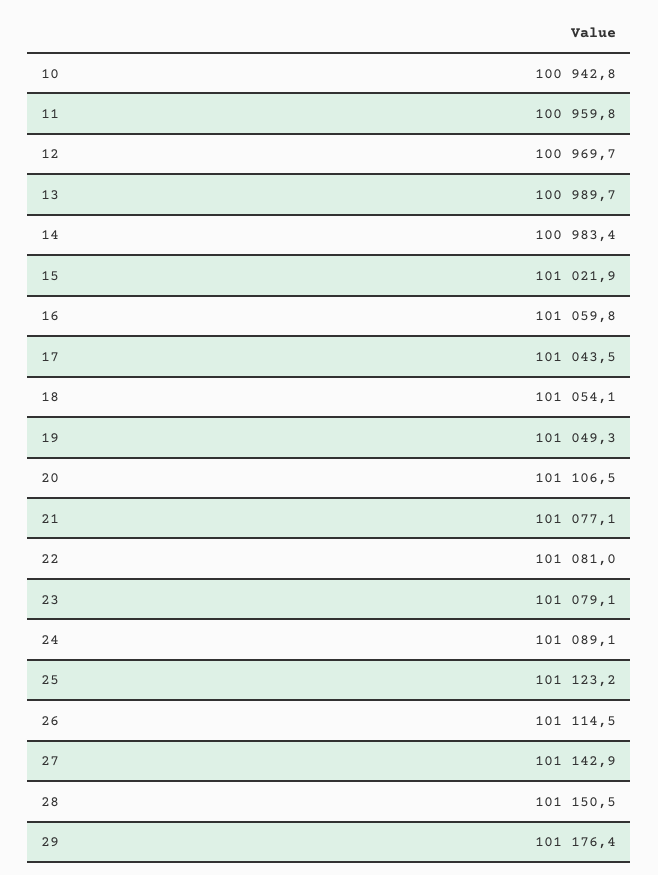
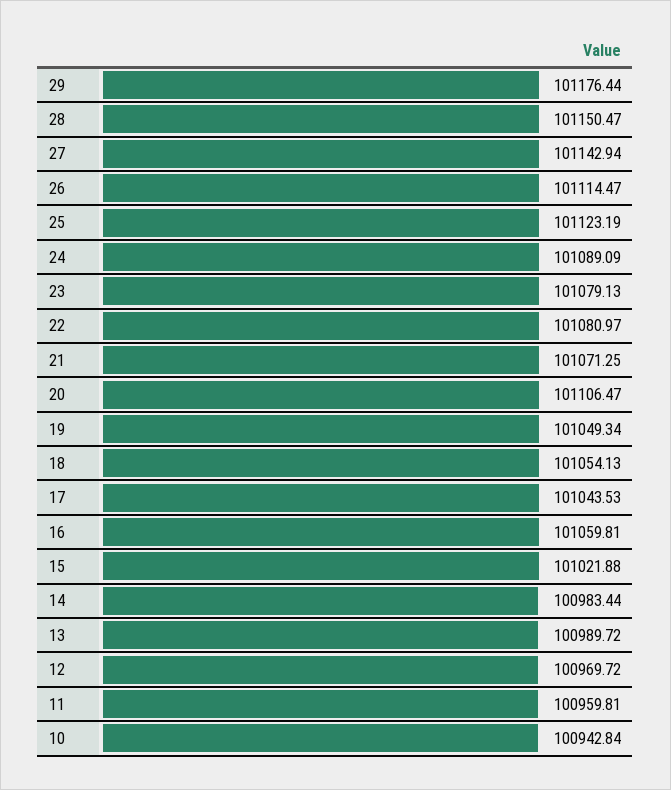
21: 101077.1 -> 101071.25

